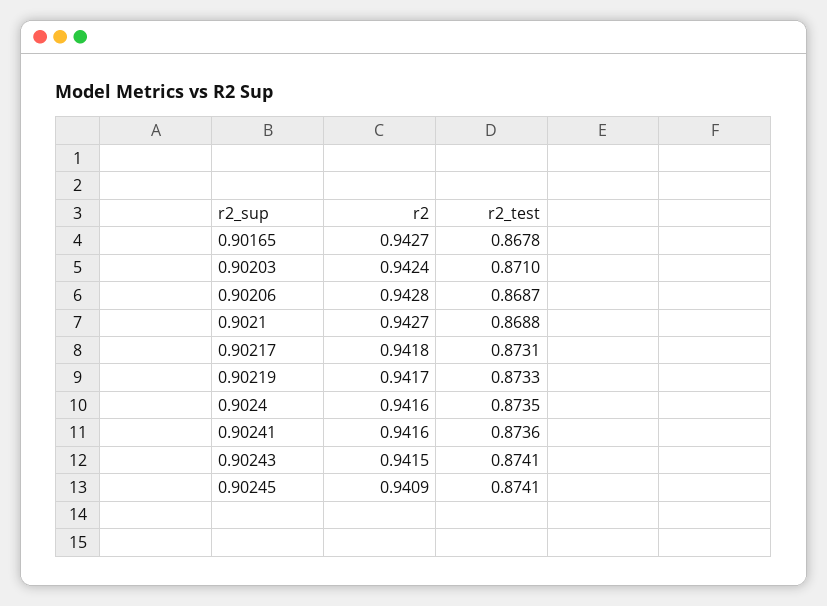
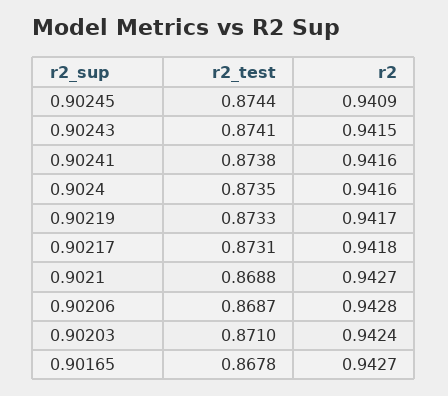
r2_test, 0.90241: 0.8736 -> 0.8738
r2_test, 0.90245: 0.8741 -> 0.8744

